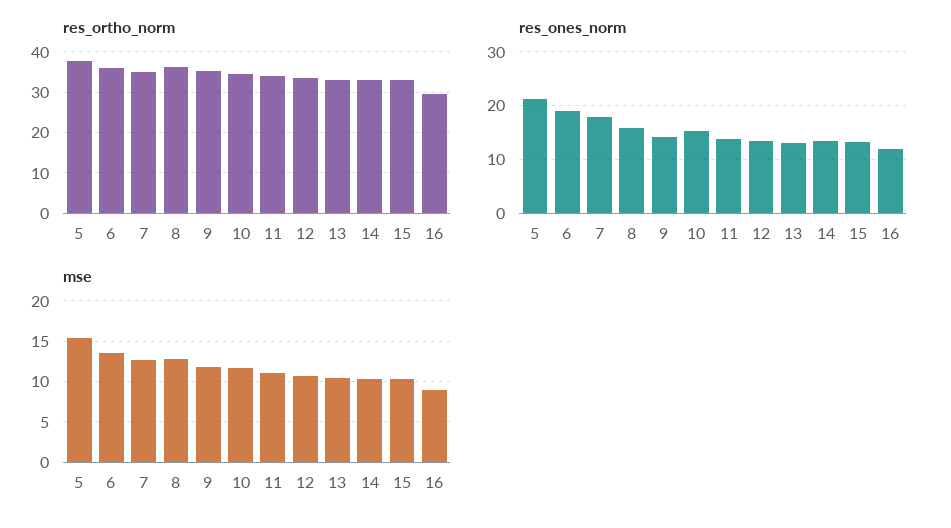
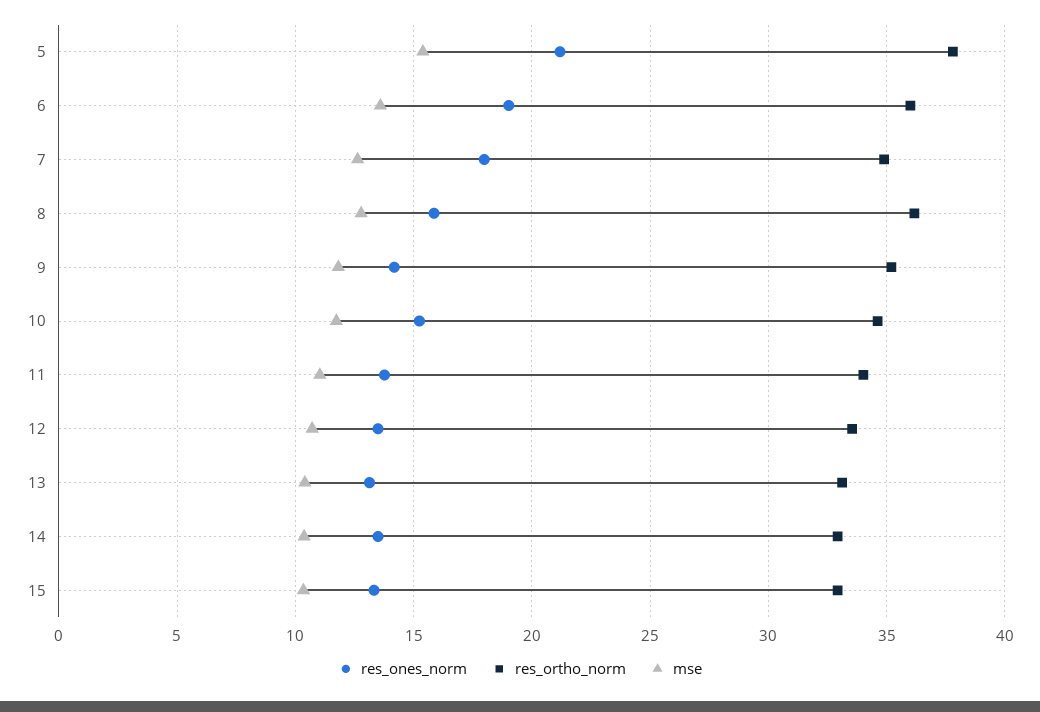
res_ortho_norm, 16: 30 -> none
res_ones_norm, 16: 12 -> none
mse, 16: 9 -> none

